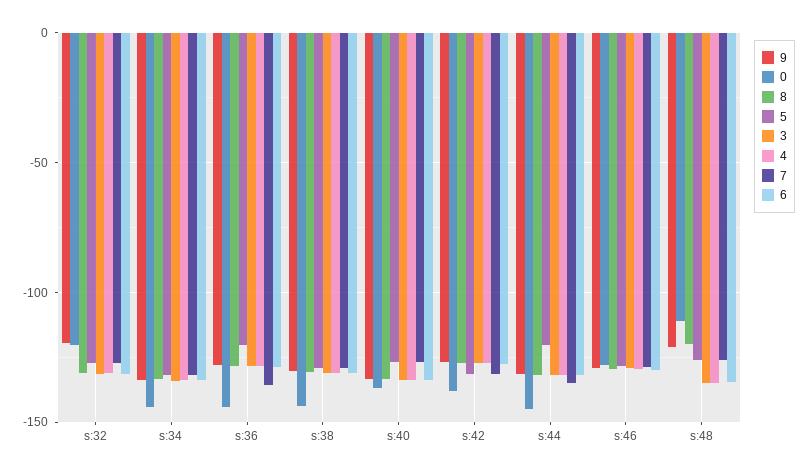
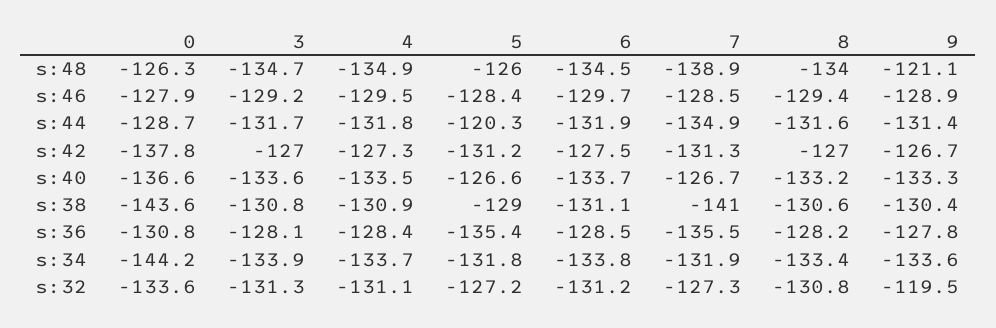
0, s:32: -120 -> -133.6
0, s:36: -145 -> -130.8
5, s:36: -120 -> -135.4
7, s:38: -130 -> -141
0, s:44: -145 -> -128.7
0, s:48: -110 -> -126.3
8, s:48: -120 -> -134
7, s:48: -125 -> -138.9

